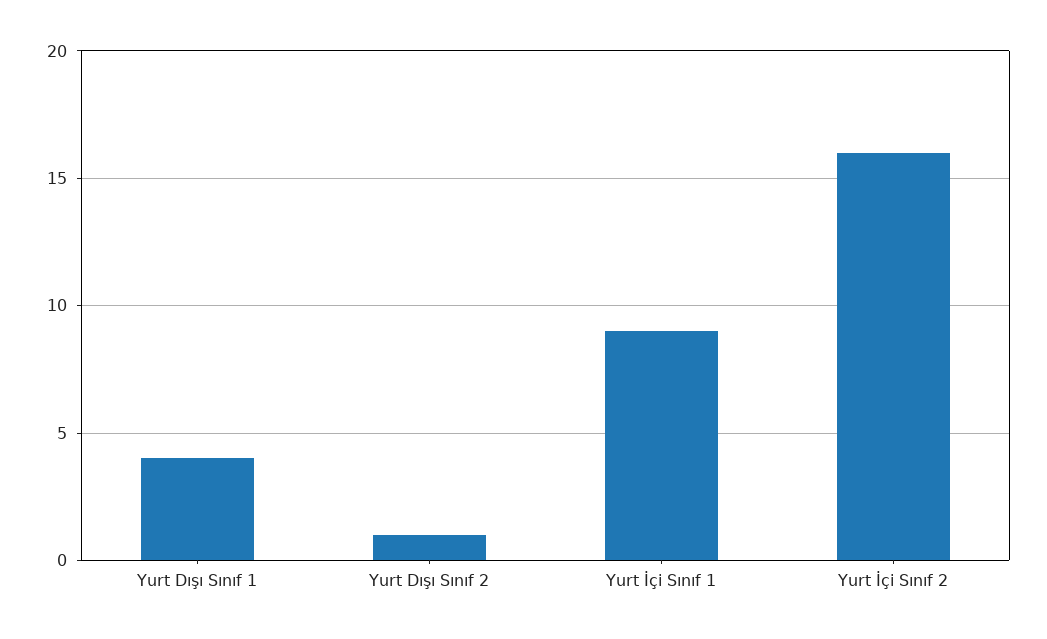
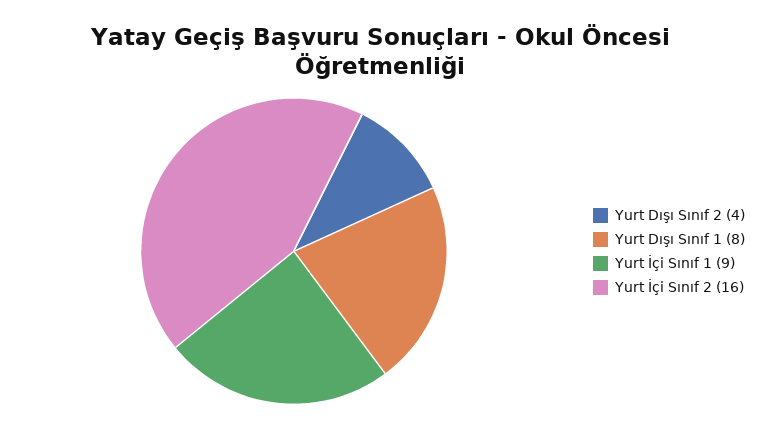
Yurt Dışı Sınıf 1: 4 -> 8
Yurt Dışı Sınıf 2: 1 -> 4

